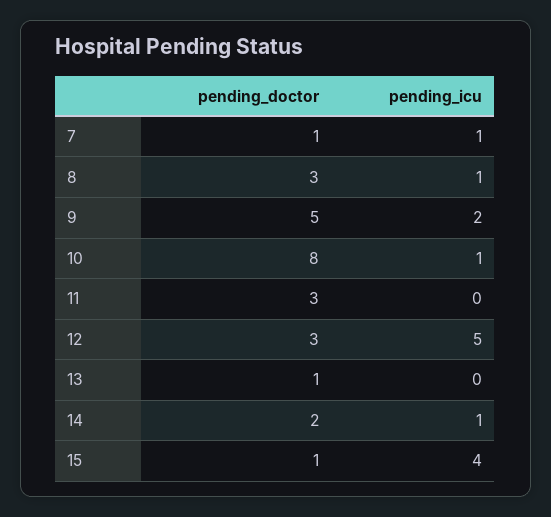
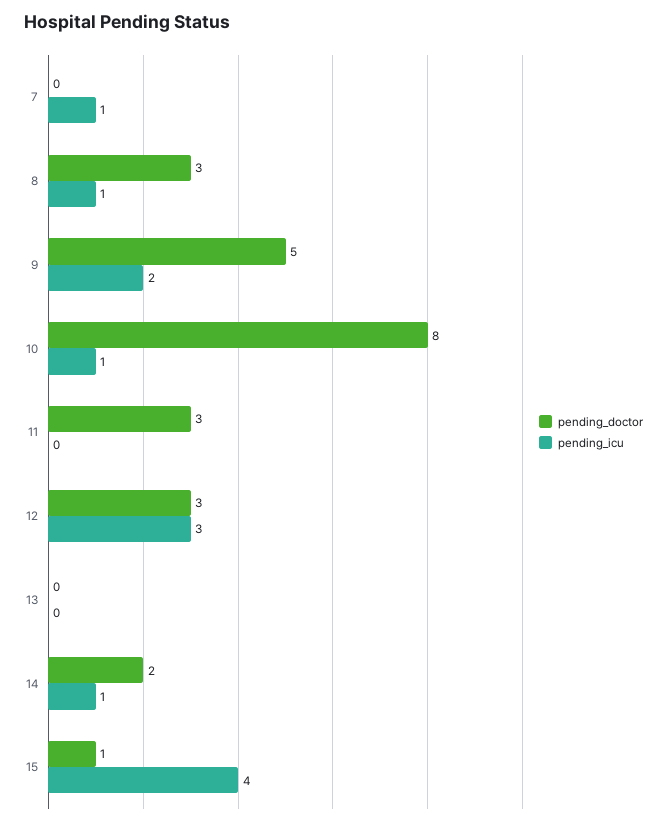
pending_doctor, 7: 1 -> 0
pending_icu, 12: 5 -> 3
pending_doctor, 13: 1 -> 0

